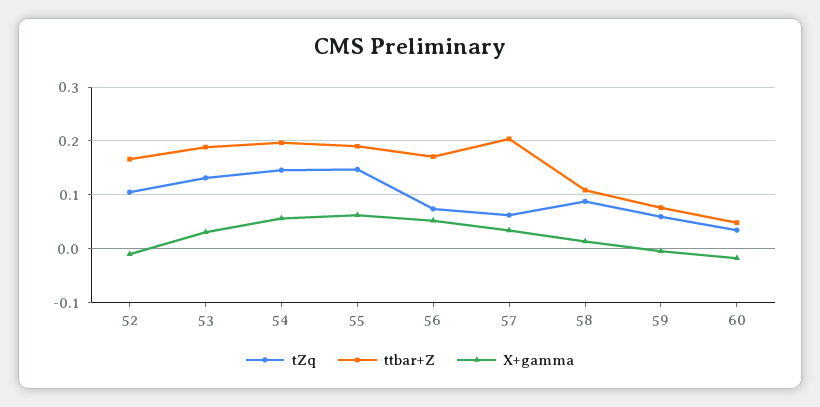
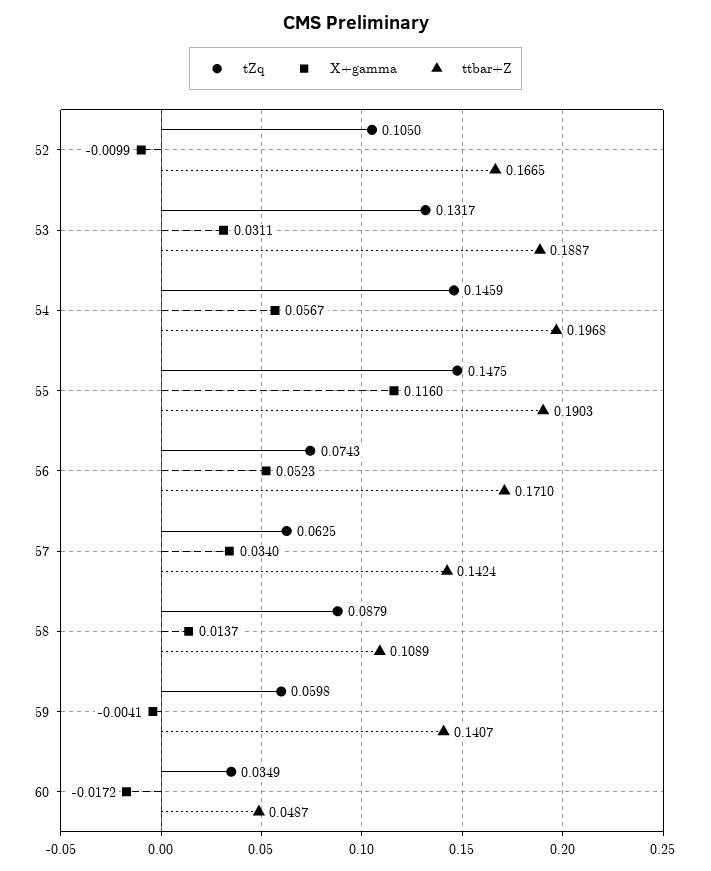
X+gamma, 55: 0.06 -> 0.116
ttbar+Z, 57: 0.2 -> 0.1424
ttbar+Z, 59: 0.08 -> 0.1407

